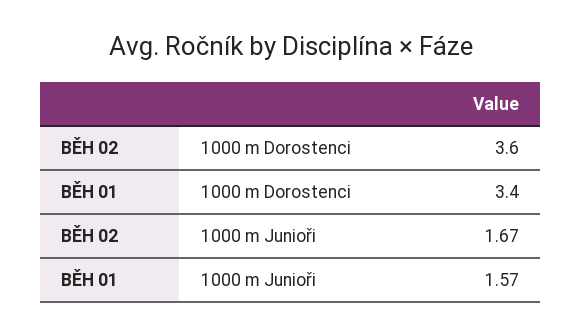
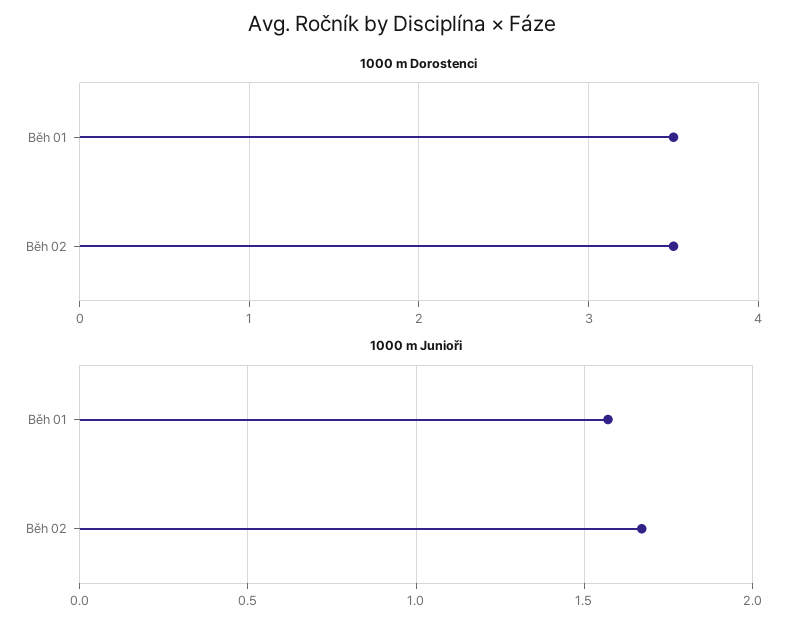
1000 m Dorostenci, BĚH 02: 3.6 -> 3.5
1000 m Dorostenci, BĚH 01: 3.4 -> 3.5

